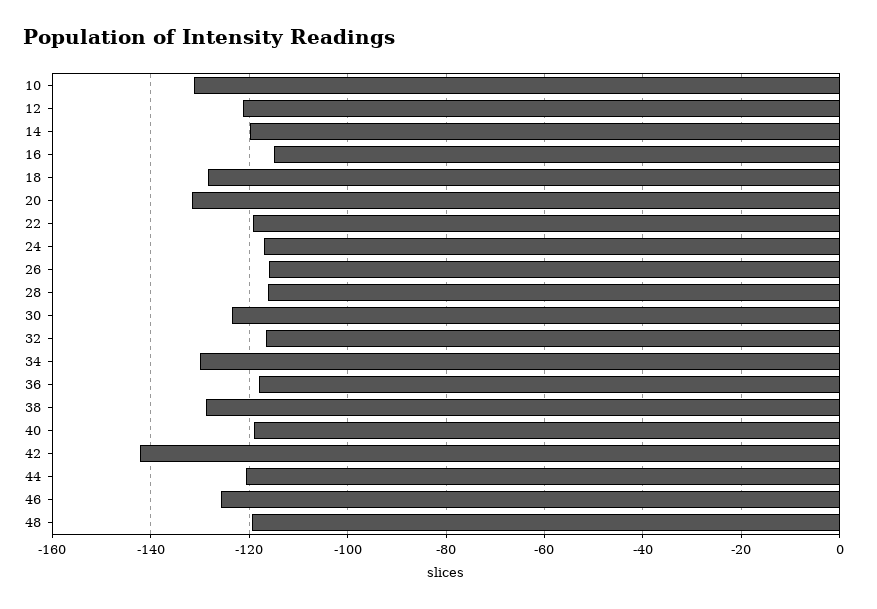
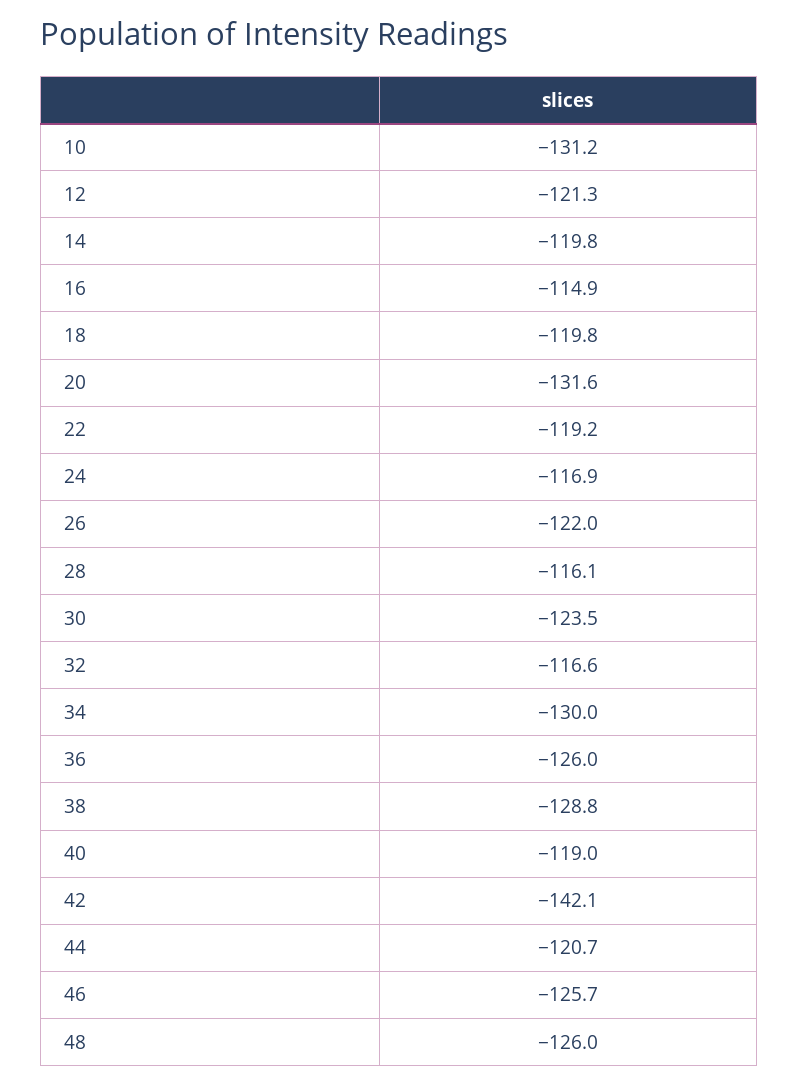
18: -128 -> -119.8
26: -116 -> -122
36: -118 -> -126
48: -120 -> -126

